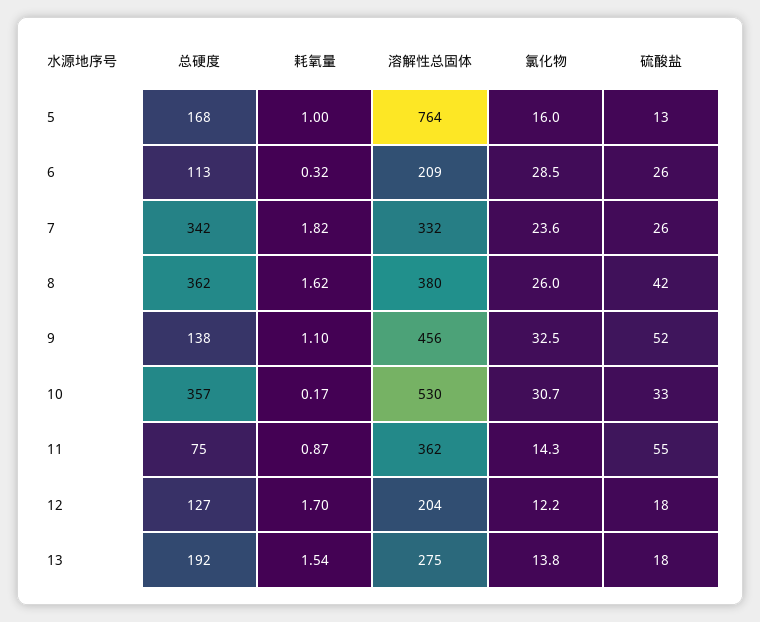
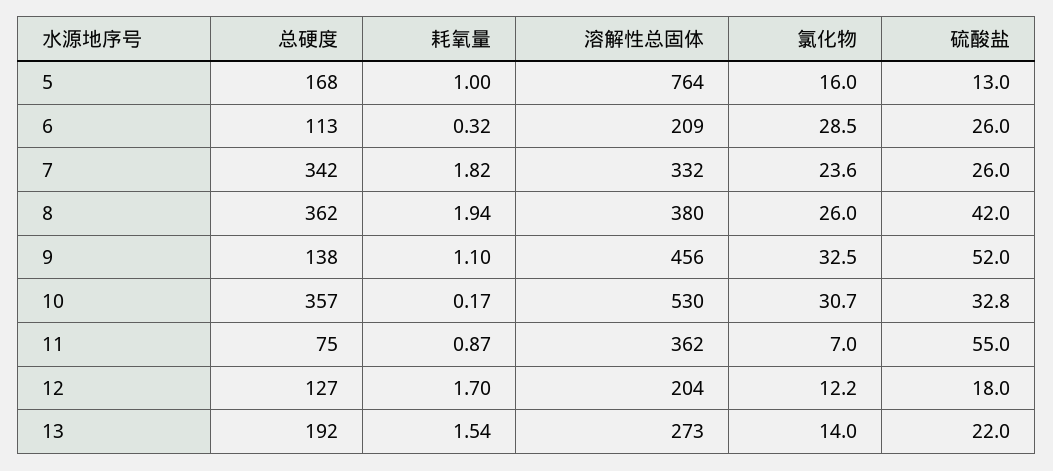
耗氧量, 8: 1.62 -> 1.94
氯化物, 11: 14.3 -> 7
溶解性总固体, 13: 275 -> 273
氯化物, 13: 13.8 -> 14
硫酸盐, 13: 18 -> 22

